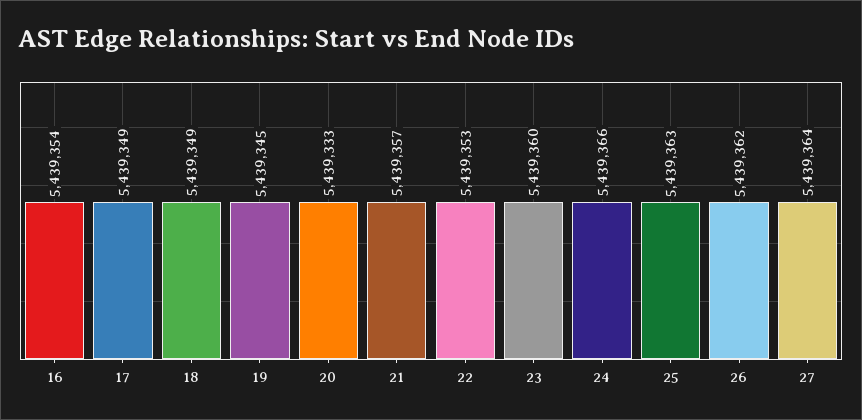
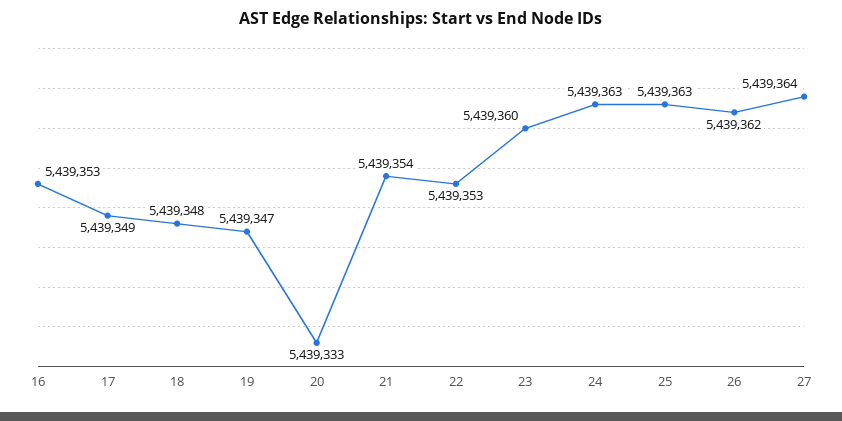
16: 5439354 -> 5439353
18: 5439349 -> 5439348
19: 5439345 -> 5439347
21: 5439357 -> 5439354
24: 5439366 -> 5439363

